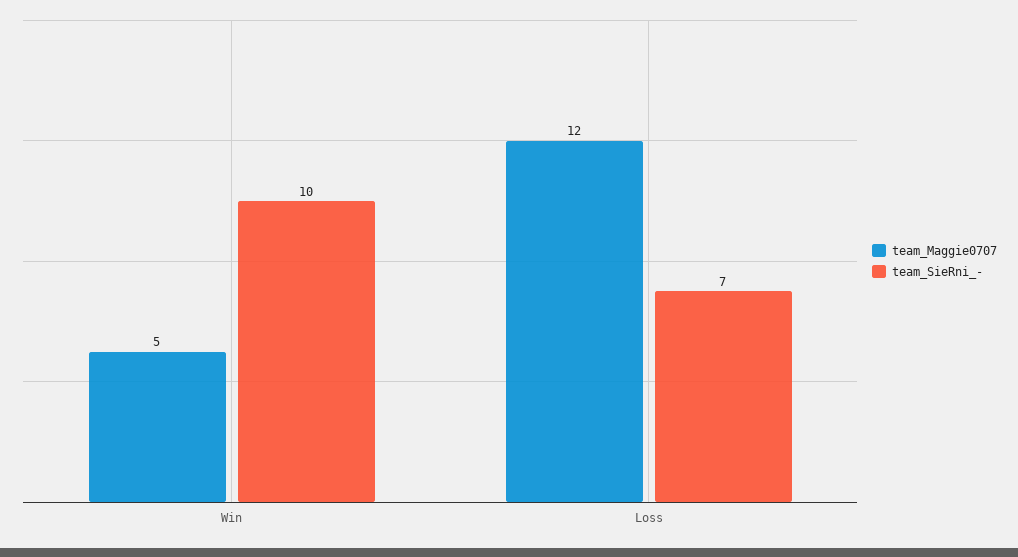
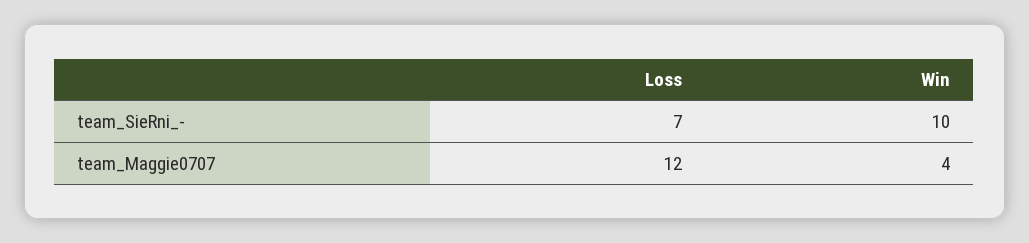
team_Maggie0707, Win: 5 -> 4

